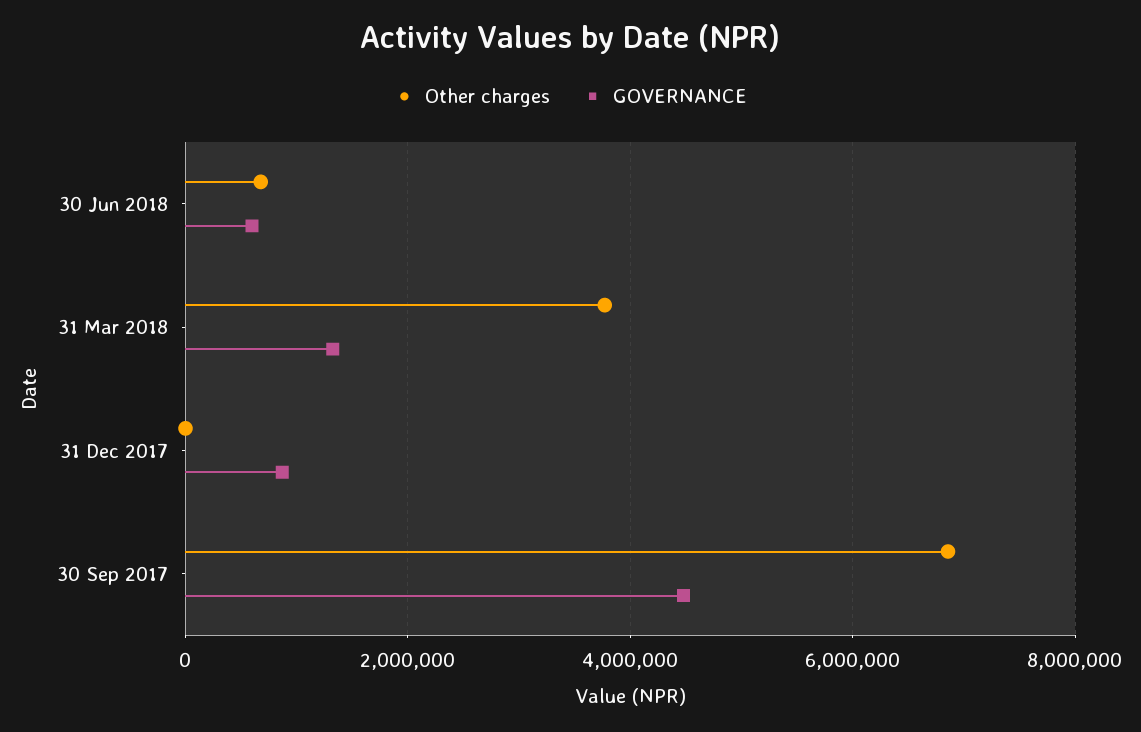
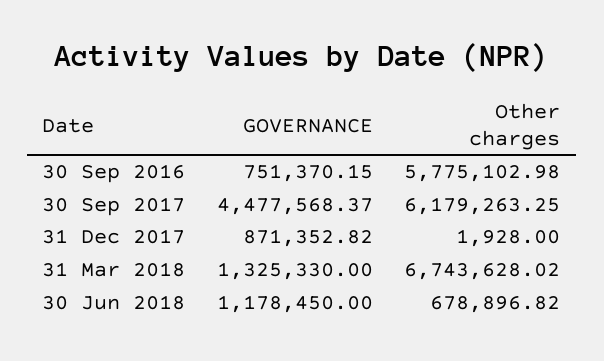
GOVERNANCE, 30 Jun 2018: 600000 -> 1178450
Other charges, 31 Mar 2018: 3800000 -> 6743628.02
Other charges, 30 Sep 2017: 6800000 -> 6179263.25
GOVERNANCE, 30 Sep 2016: none -> 751370.15
Other charges, 30 Sep 2016: none -> 5775102.98

